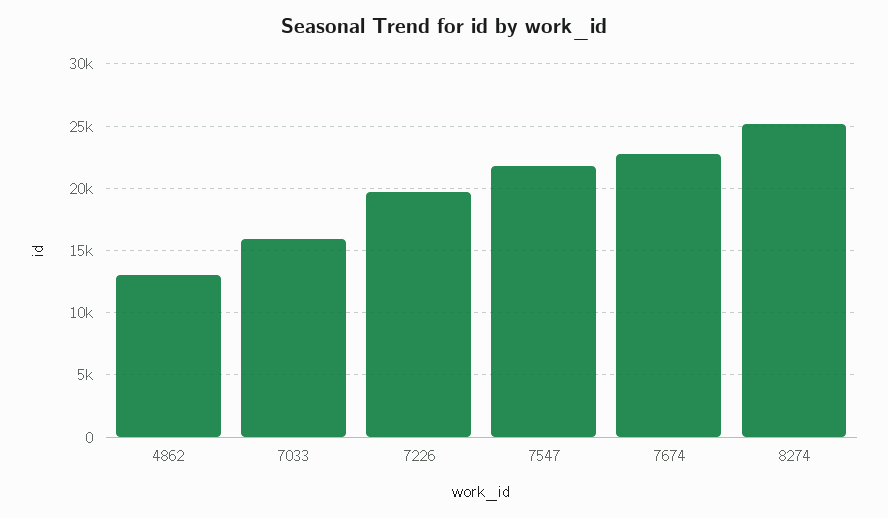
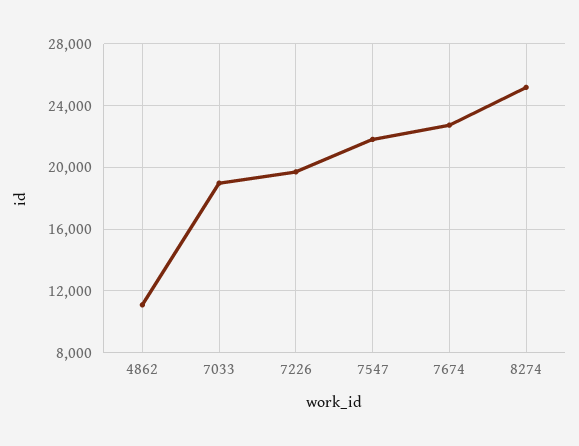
4862: 13000 -> 11000
7033: 16000 -> 19000

